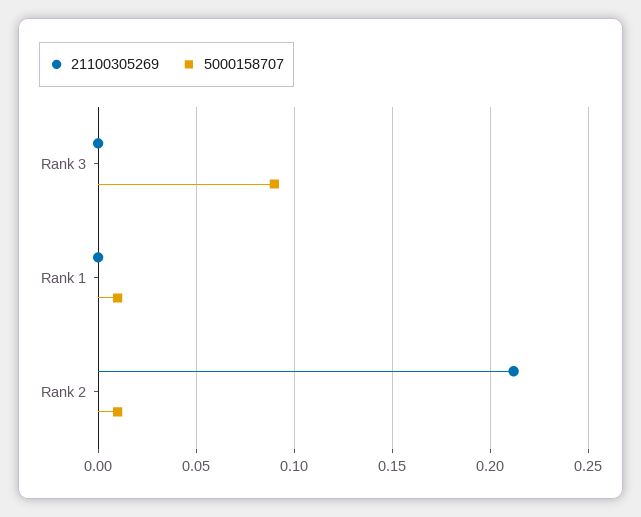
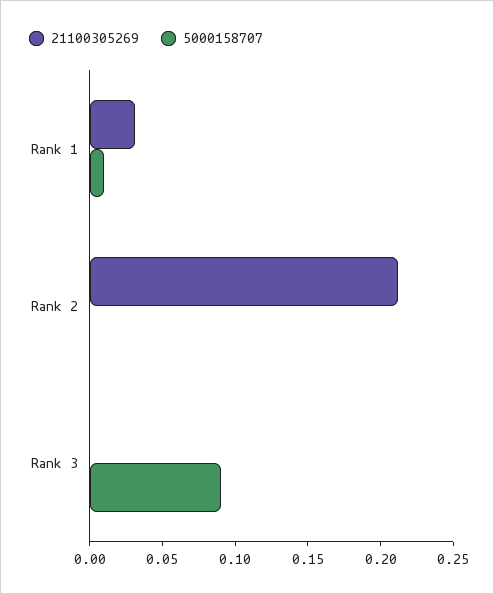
21100305269, Rank 1: 0 -> 0.03
5000158707, Rank 2: 0.01 -> 0

